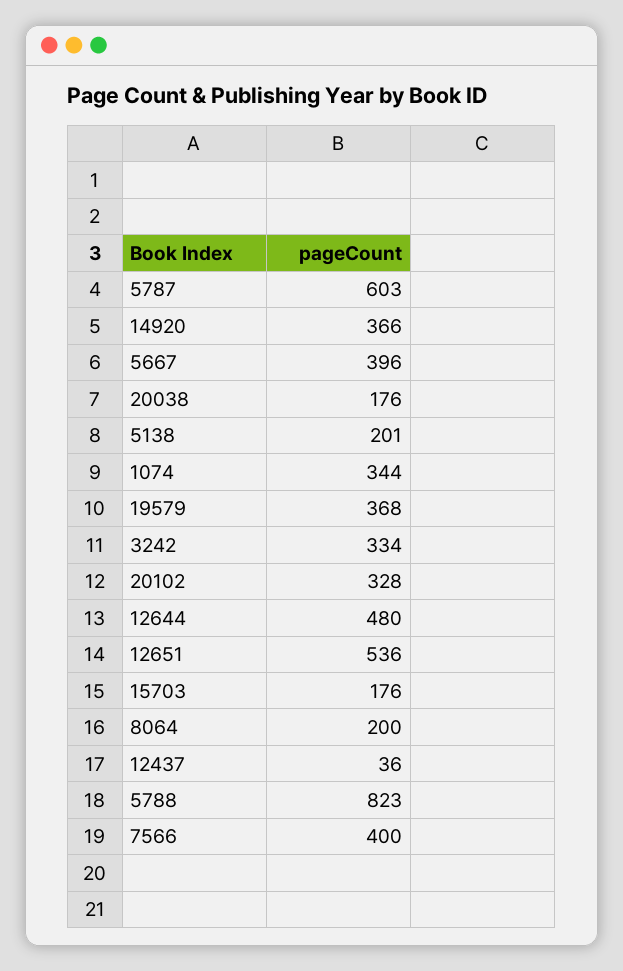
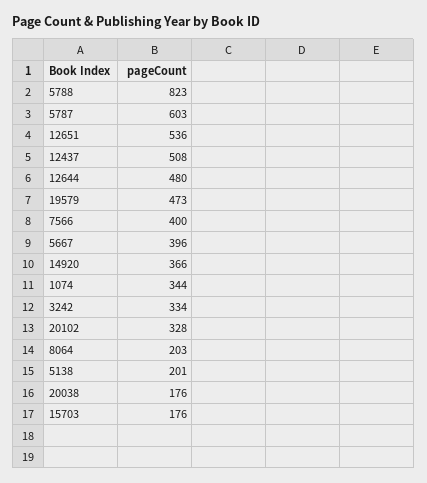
19579: 368 -> 473
8064: 200 -> 203
12437: 36 -> 508

